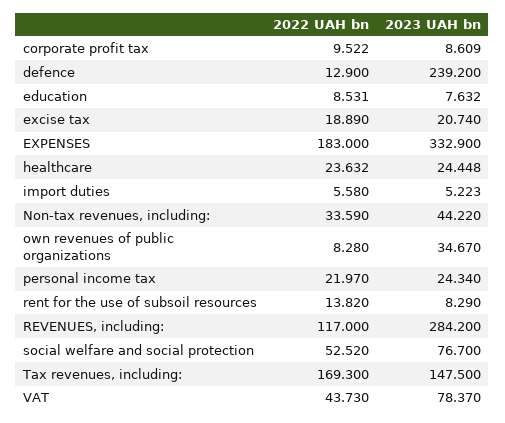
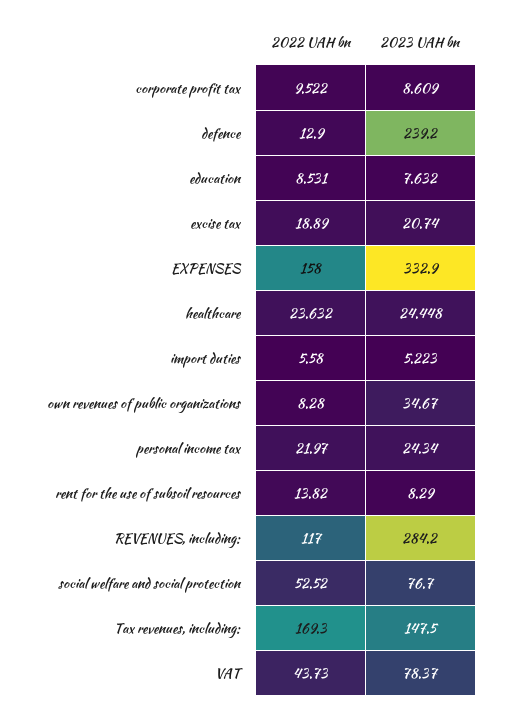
2022 UAH bn, EXPENSES: 183 -> 158
2022 UAH bn, Non-tax revenues, including:: 33.59 -> none
2023 UAH bn, Non-tax revenues, including:: 44.22 -> none

